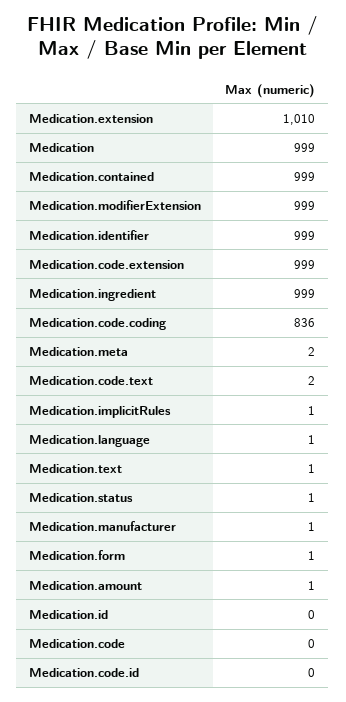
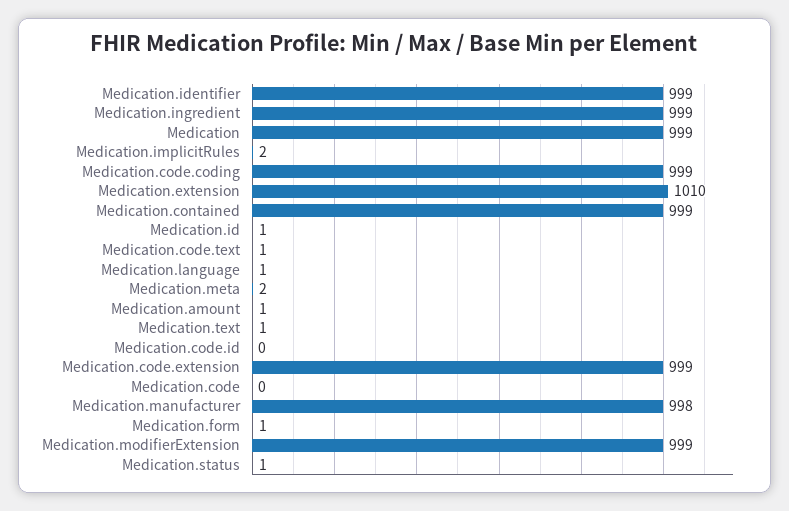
Medication.code.coding: 836 -> 999
Medication.code.text: 2 -> 1
Medication.implicitRules: 1 -> 2
Medication.manufacturer: 1 -> 998
Medication.id: 0 -> 1

